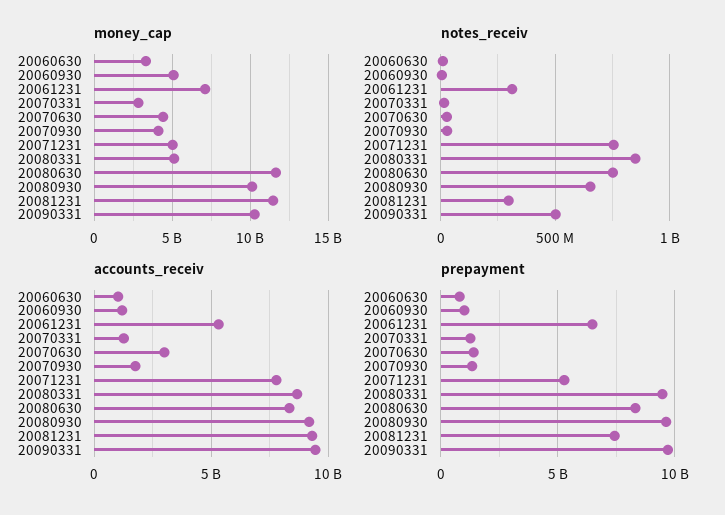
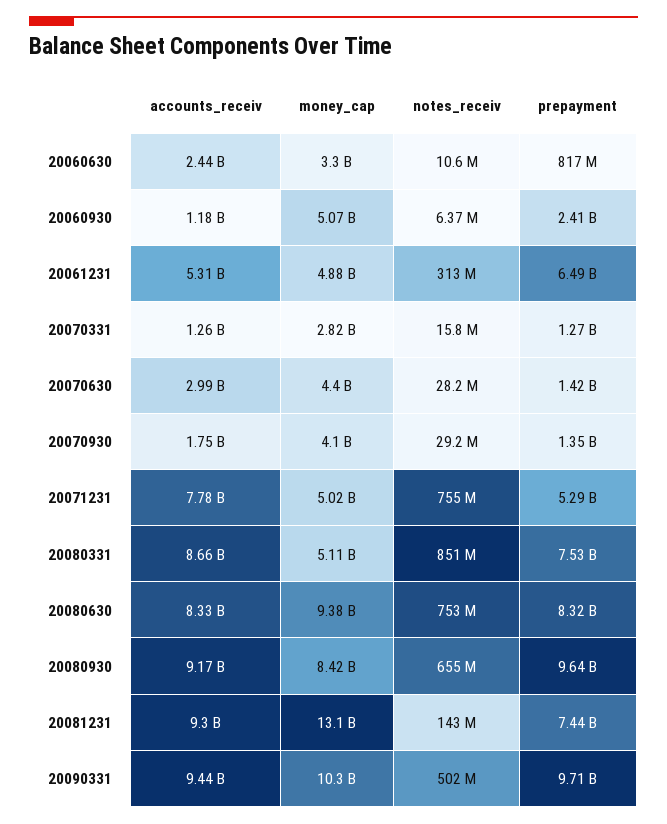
money_cap, 20061231: 7000000000 -> 4880000000
money_cap, 20080630: 11500000000 -> 9380000000
money_cap, 20080930: 10000000000 -> 8420000000
money_cap, 20081231: 11500000000 -> 13100000000
notes_receiv, 20081231: 300000000 -> 143000000
accounts_receiv, 20060630: 1000000000 -> 2440000000
prepayment, 20060930: 1000000000 -> 2410000000
prepayment, 20080331: 9500000000 -> 7530000000

